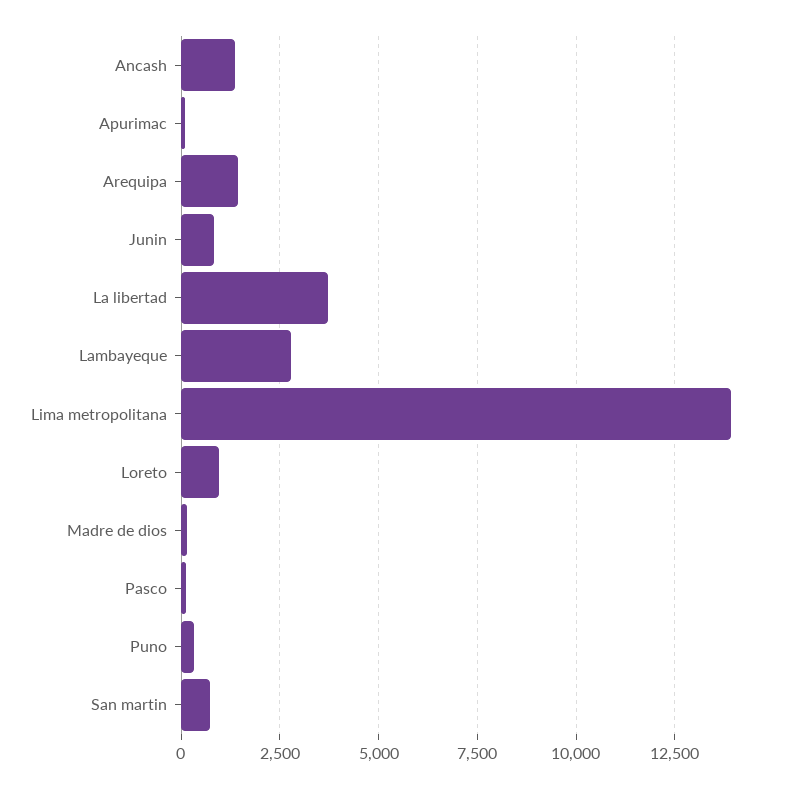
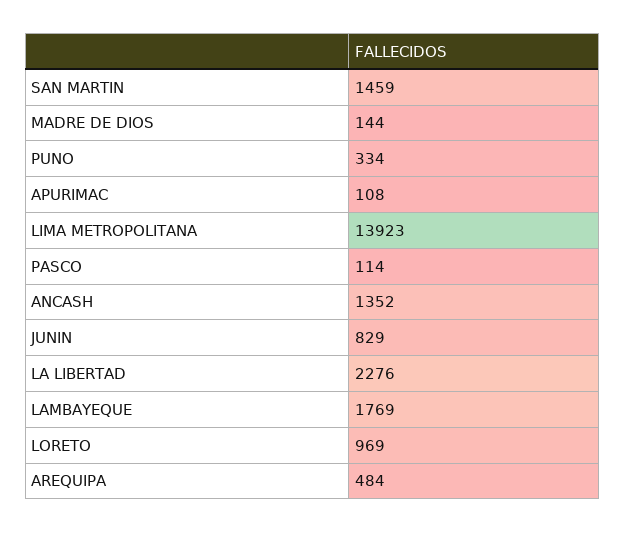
Arequipa: 1500 -> 484
La libertad: 3750 -> 2276
Lambayeque: 2750 -> 1769
San martin: 750 -> 1459

